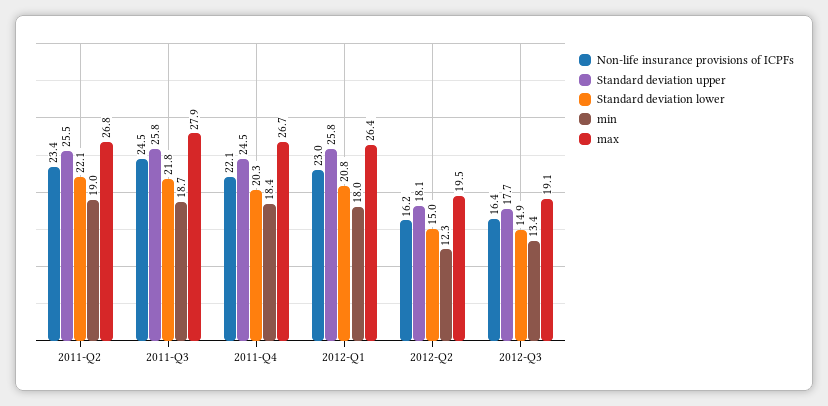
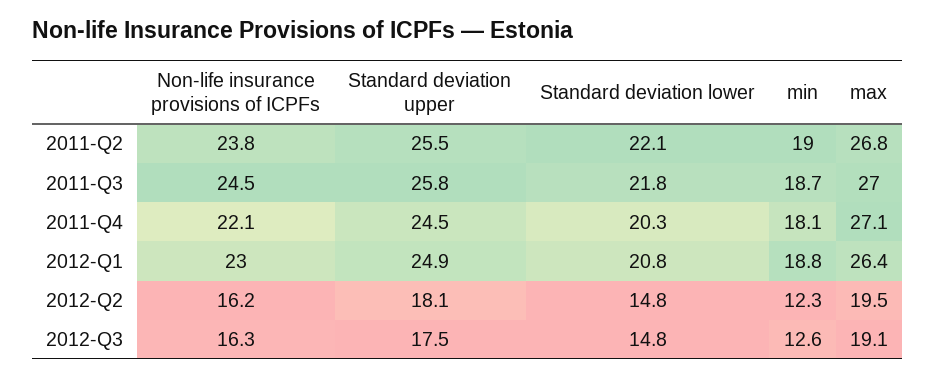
Non-life insurance provisions of ICPFs, 2011-Q2: 23.4 -> 23.8
max, 2011-Q3: 27.9 -> 27
min, 2011-Q4: 18.4 -> 18.1
max, 2011-Q4: 26.7 -> 27.1
Standard deviation upper, 2012-Q1: 25.8 -> 24.9
min, 2012-Q1: 18 -> 18.8
Standard deviation lower, 2012-Q2: 15 -> 14.8
Non-life insurance provisions of ICPFs, 2012-Q3: 16.4 -> 16.3
Standard deviation upper, 2012-Q3: 17.7 -> 17.5
Standard deviation lower, 2012-Q3: 14.9 -> 14.8
min, 2012-Q3: 13.4 -> 12.6

